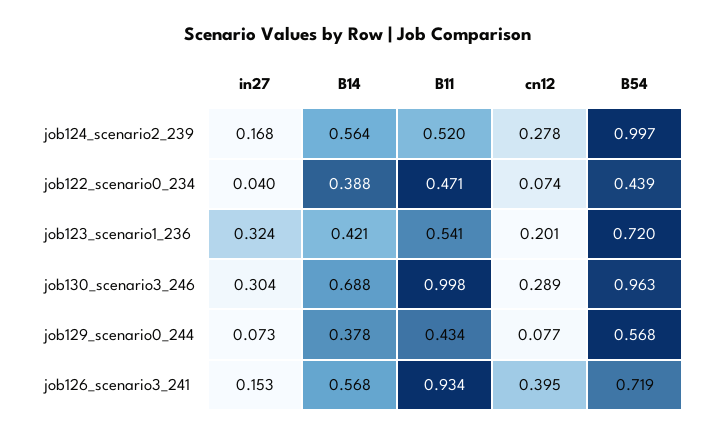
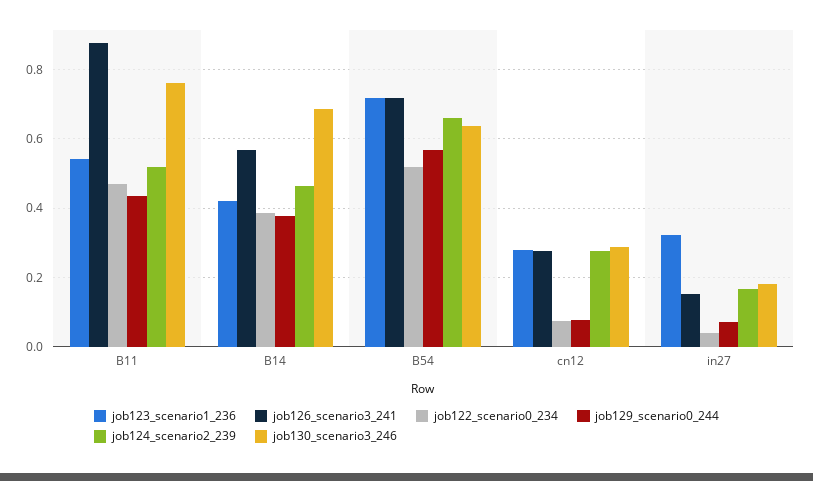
job124_scenario2_239, B14: 0.564 -> 0.46
job124_scenario2_239, B54: 0.997 -> 0.66
job122_scenario0_234, B54: 0.439 -> 0.52
job123_scenario1_236, cn12: 0.201 -> 0.28
job130_scenario3_246, in27: 0.304 -> 0.18
job130_scenario3_246, B11: 0.998 -> 0.76
job130_scenario3_246, B54: 0.963 -> 0.64
job126_scenario3_241, B11: 0.934 -> 0.88
job126_scenario3_241, cn12: 0.395 -> 0.28

